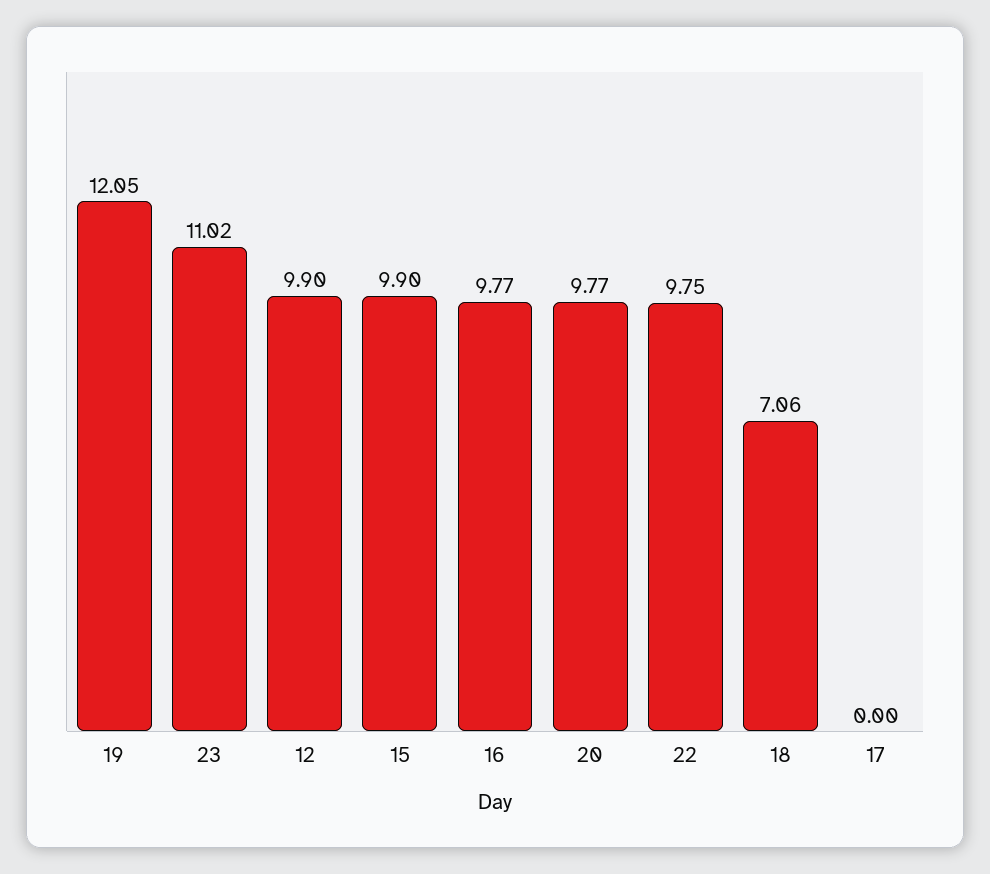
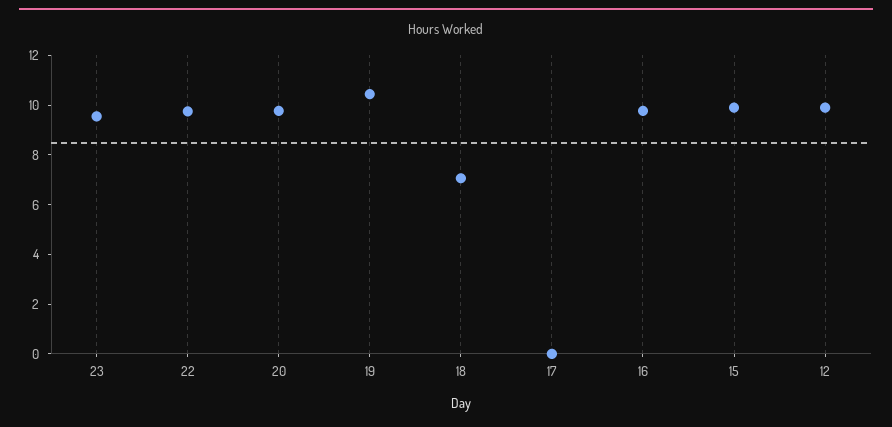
19: 12.05 -> 10.5
23: 11.02 -> 9.5

